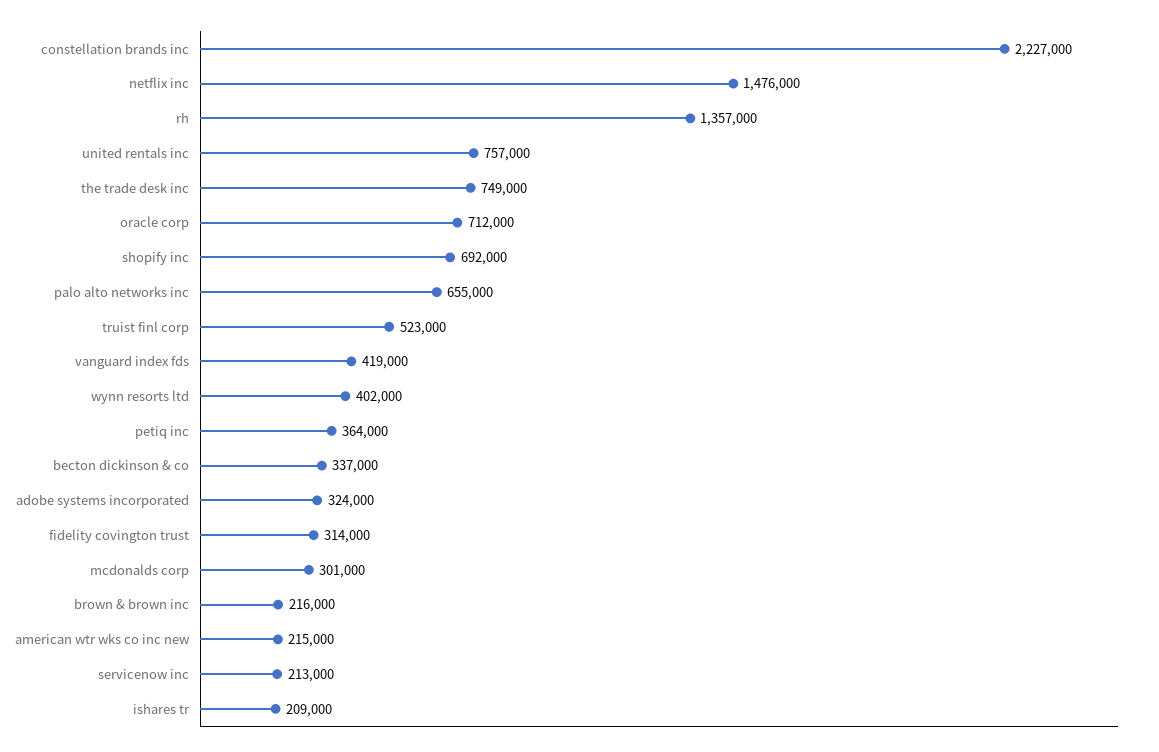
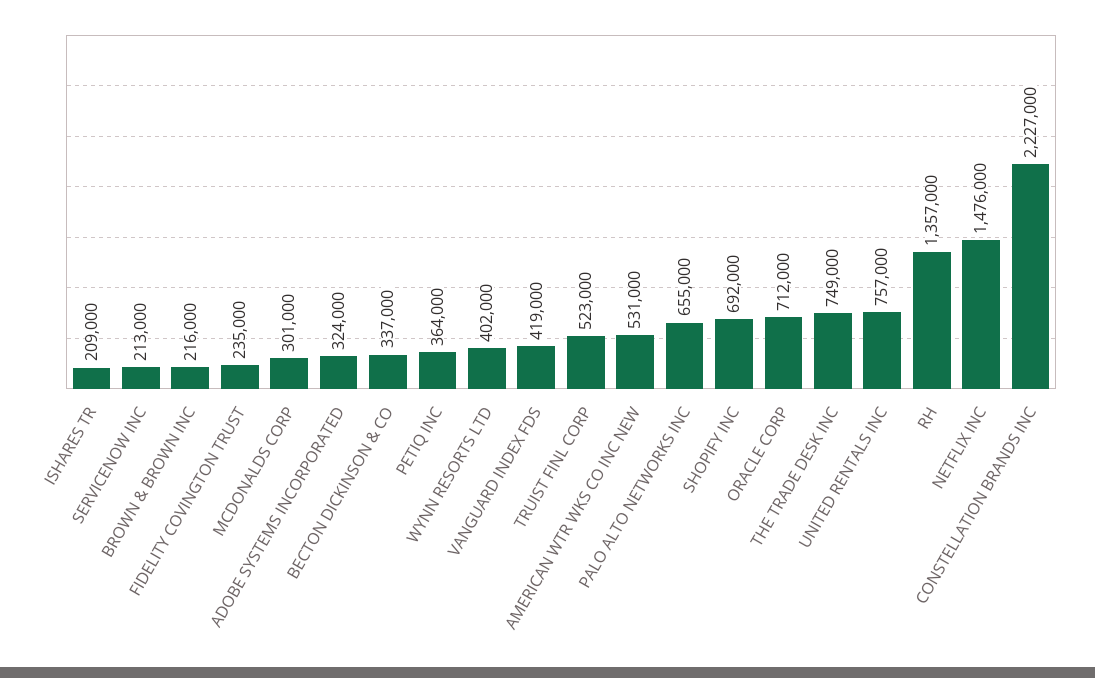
fidelity covington trust: 314000 -> 235000
american wtr wks co inc new: 215000 -> 531000

